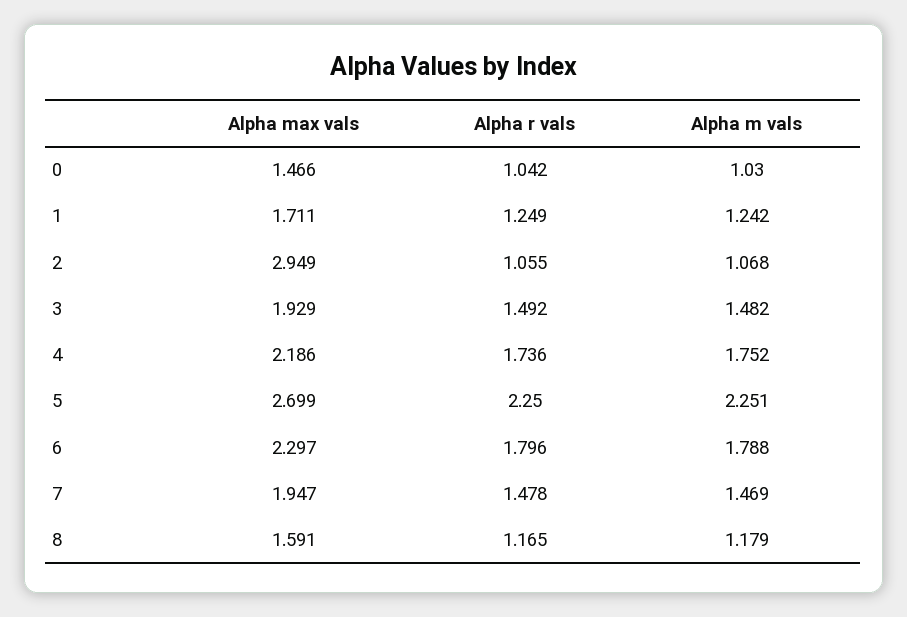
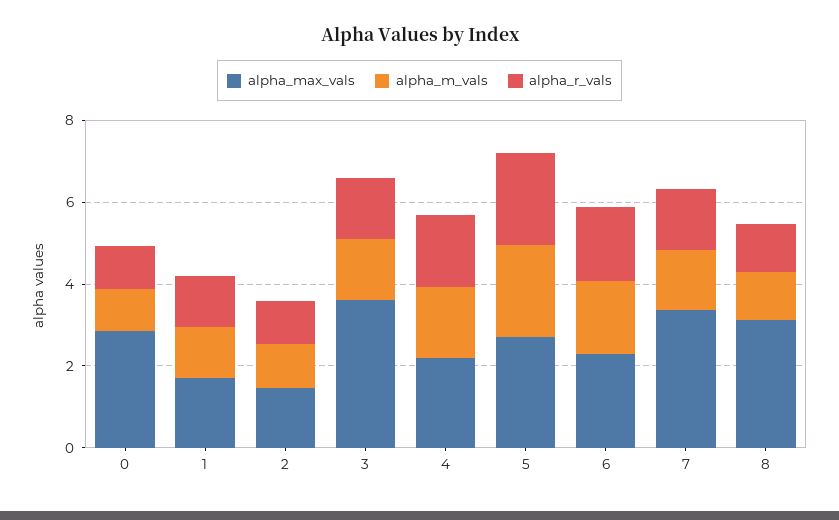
Alpha max vals, 0: 1.466 -> 3
Alpha max vals, 2: 2.949 -> 1.5
Alpha max vals, 3: 1.929 -> 3.5
Alpha max vals, 7: 1.947 -> 3.5
Alpha max vals, 8: 1.591 -> 3

